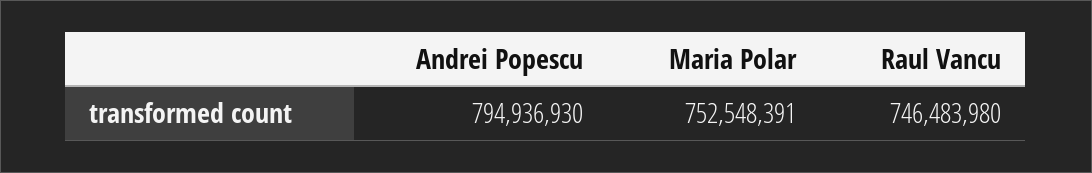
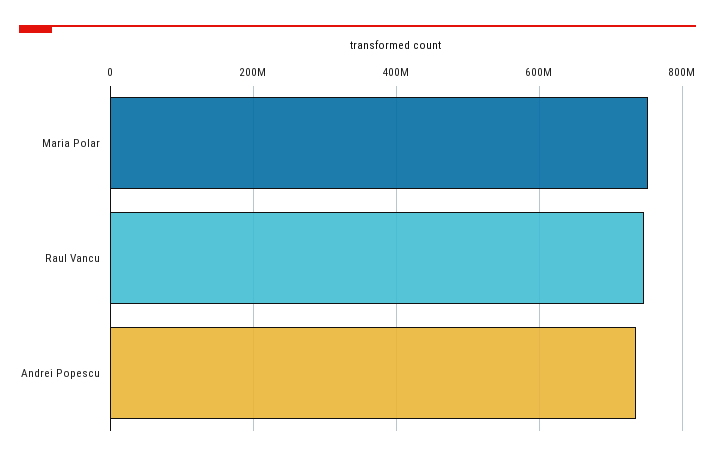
Andrei Popescu: 794936930 -> 740000000

